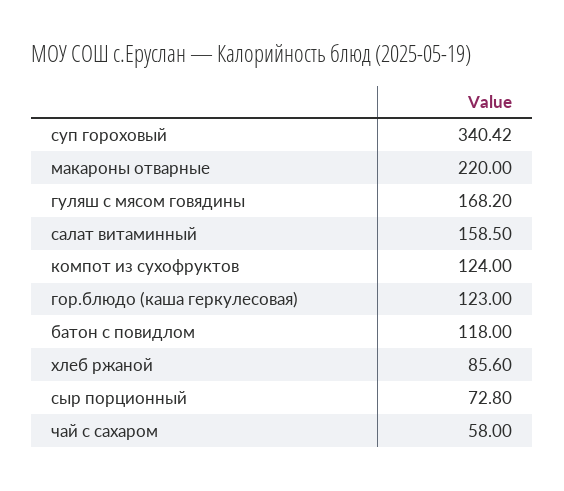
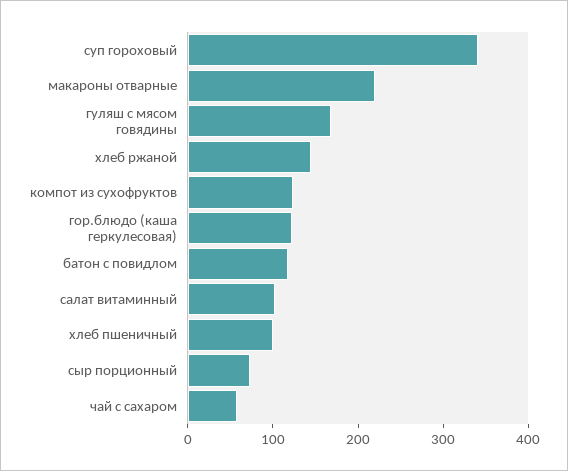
салат витаминный: 158.5 -> 100
хлеб ржаной: 85.6 -> 140
хлеб пшеничный: none -> 100

